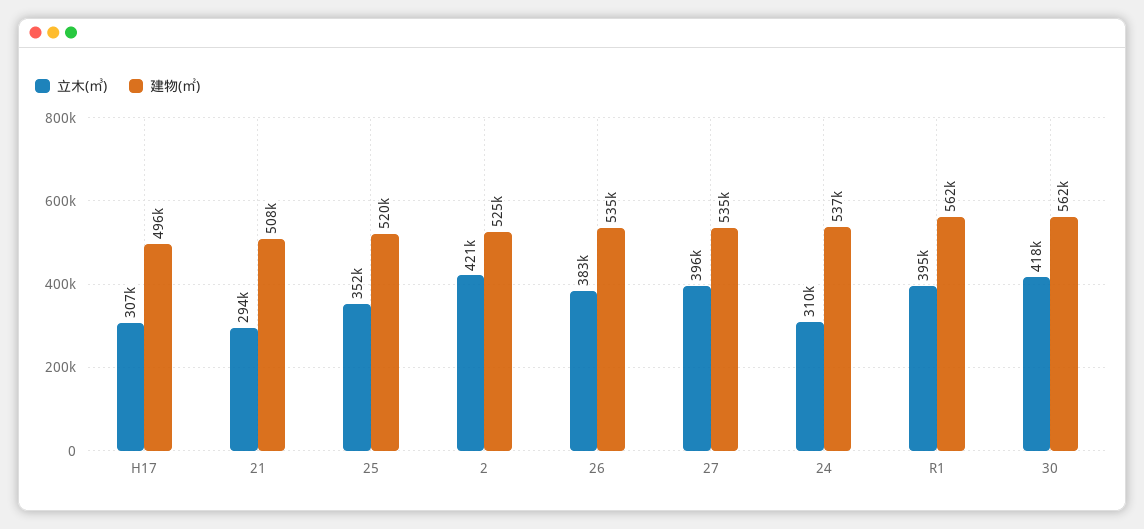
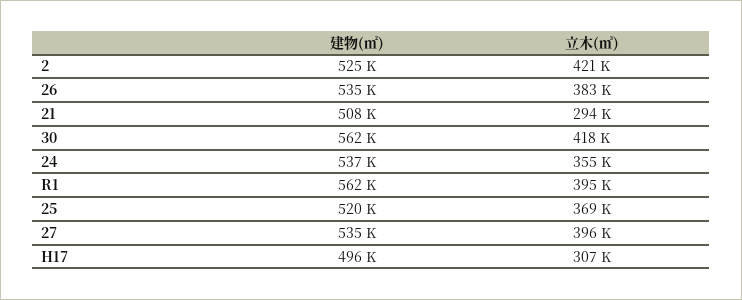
立木(㎥), 25: 352000 -> 369000
立木(㎥), 24: 310000 -> 355000

